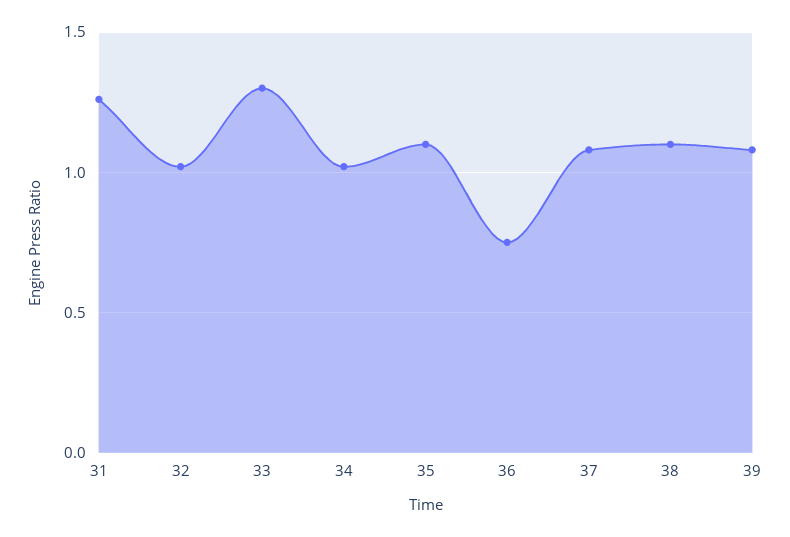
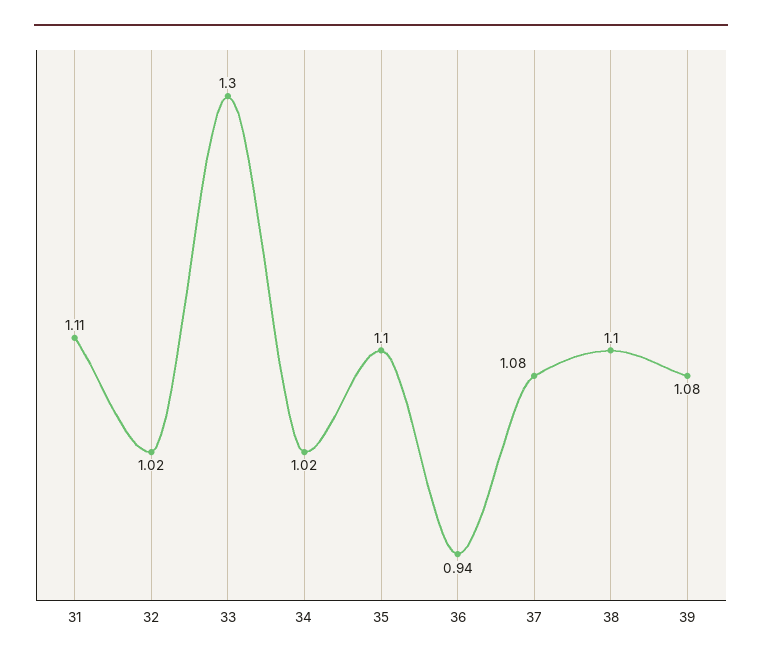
31: 1.25 -> 1.11
36: 0.75 -> 0.94

